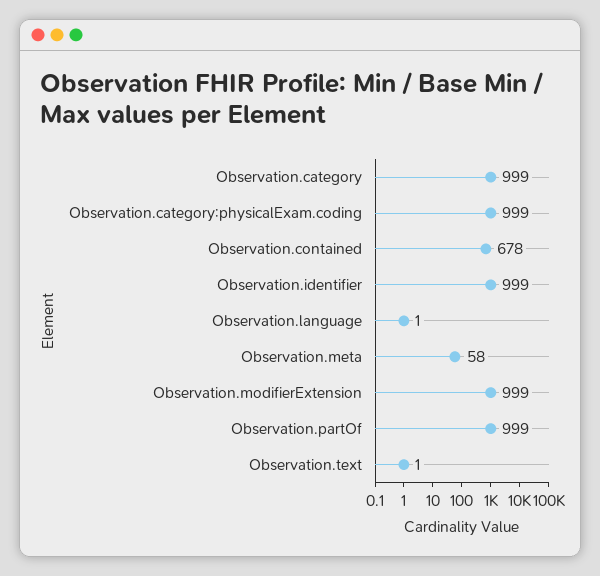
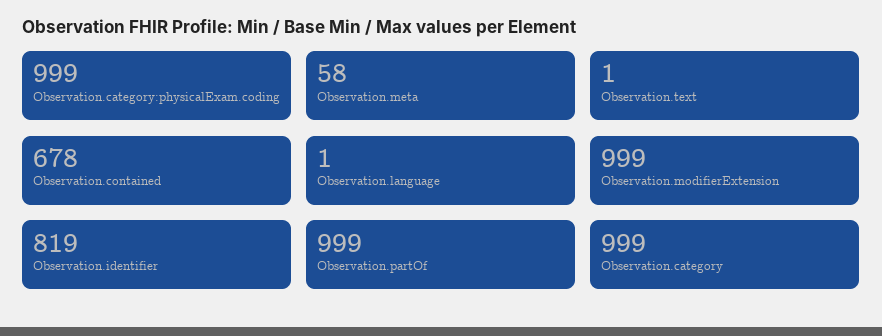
Observation.identifier: 999 -> 819

